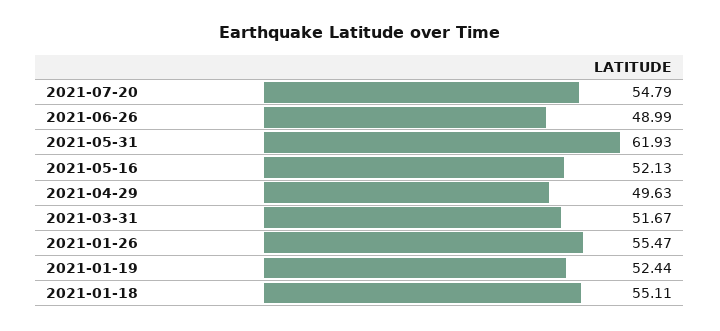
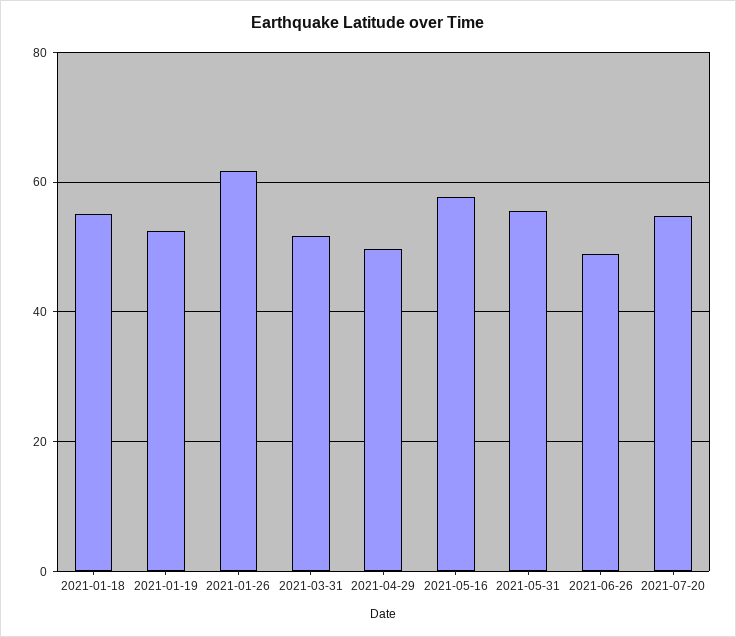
2021-05-31: 61.93 -> 56
2021-05-16: 52.13 -> 58
2021-01-26: 55.47 -> 62

